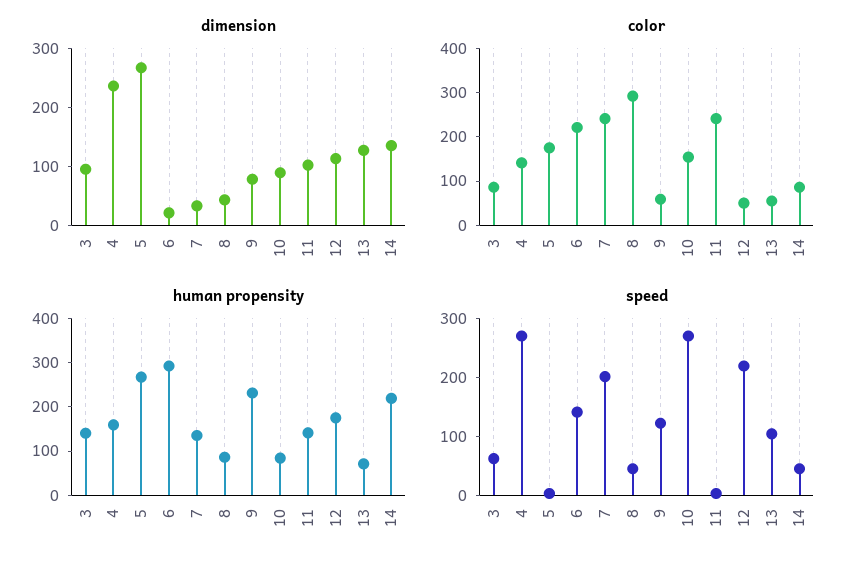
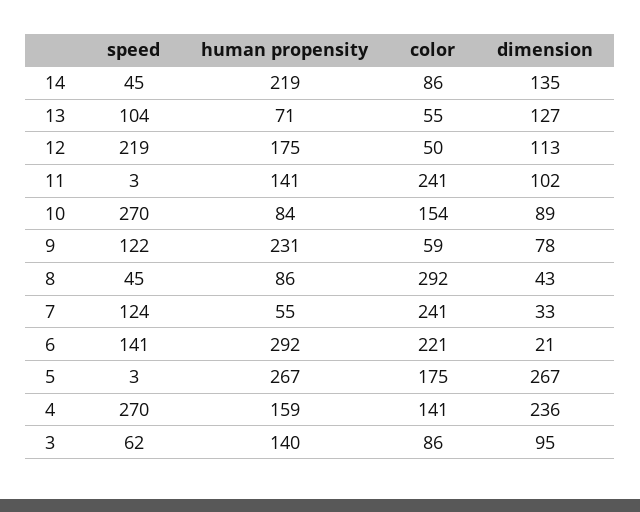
human propensity, 7: 140 -> 55
speed, 7: 200 -> 124

